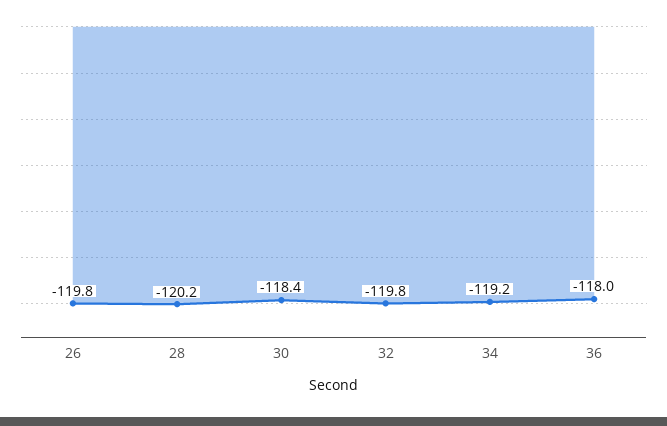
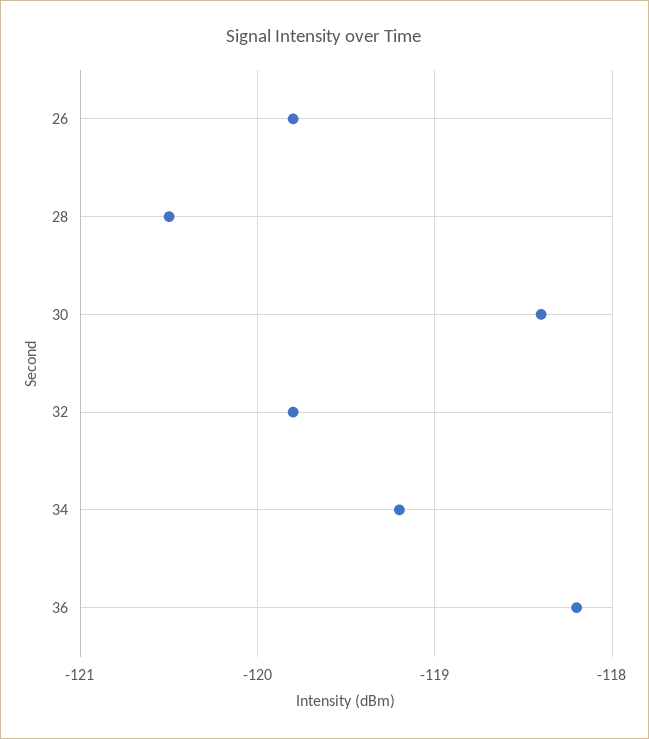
28: -120.2 -> -120.5
36: -118 -> -118.2

